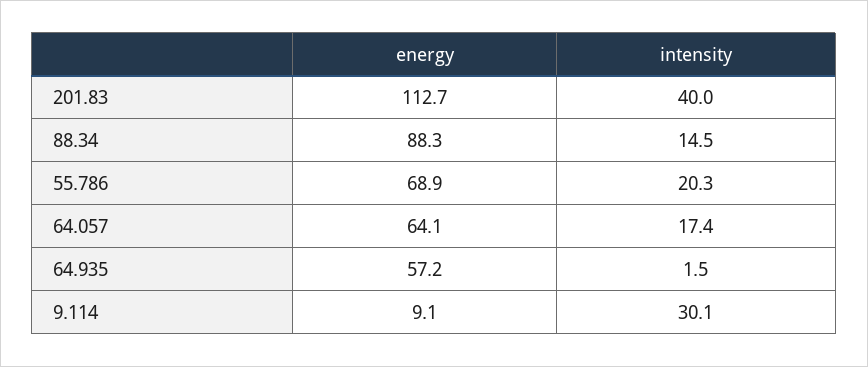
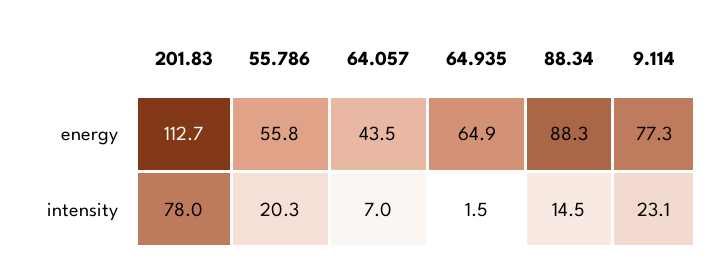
intensity, 201.83: 40 -> 78
energy, 55.786: 68.9 -> 55.8
energy, 64.057: 64.1 -> 43.5
intensity, 64.057: 17.4 -> 7
energy, 64.935: 57.2 -> 64.9
energy, 9.114: 9.1 -> 77.3
intensity, 9.114: 30.1 -> 23.1

